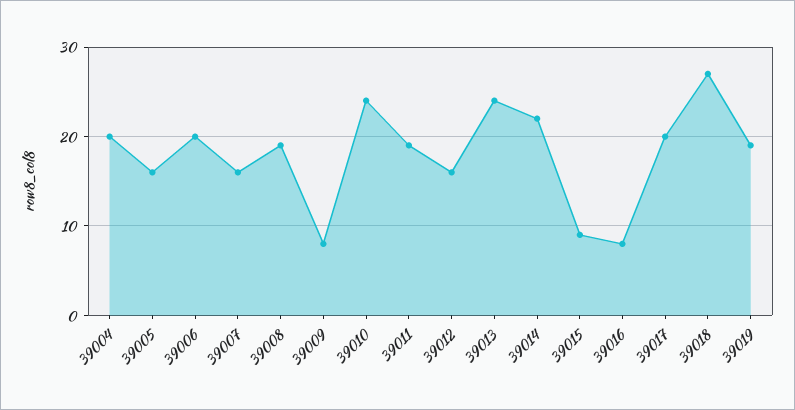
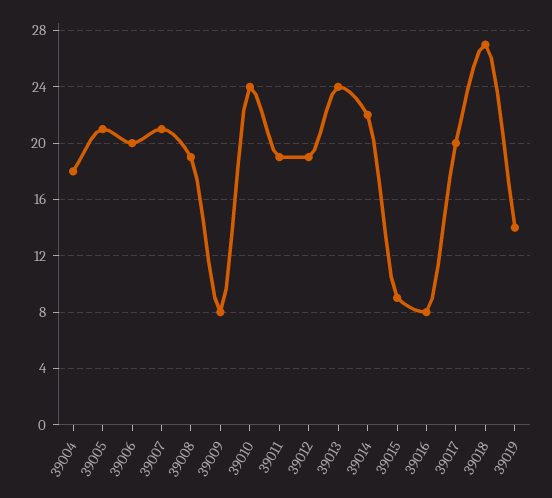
39004: 20 -> 18
39005: 16 -> 21
39007: 16 -> 21
39012: 16 -> 19
39019: 19 -> 14

